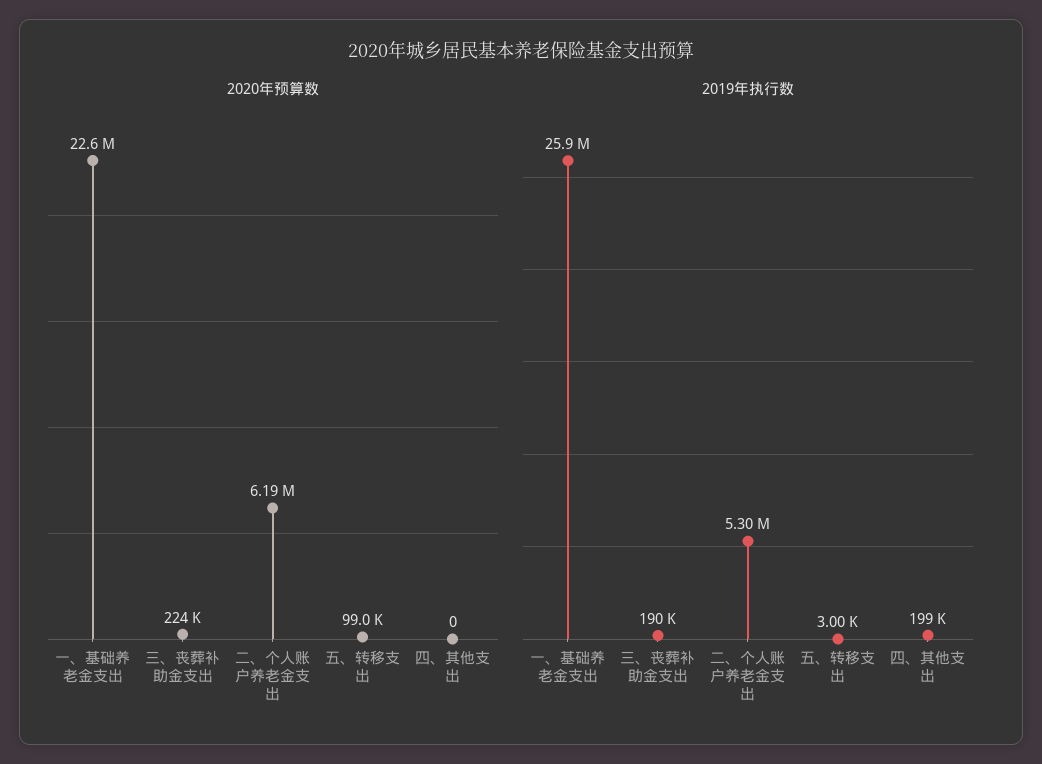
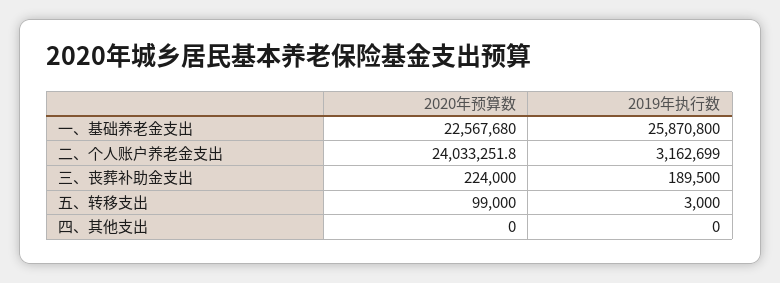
2020年预算数, 二、个人账户养老金支出: 6190000 -> 24033251.8
2019年执行数, 二、个人账户养老金支出: 5300000 -> 3162699
2019年执行数, 四、其他支出: 199000 -> 0

